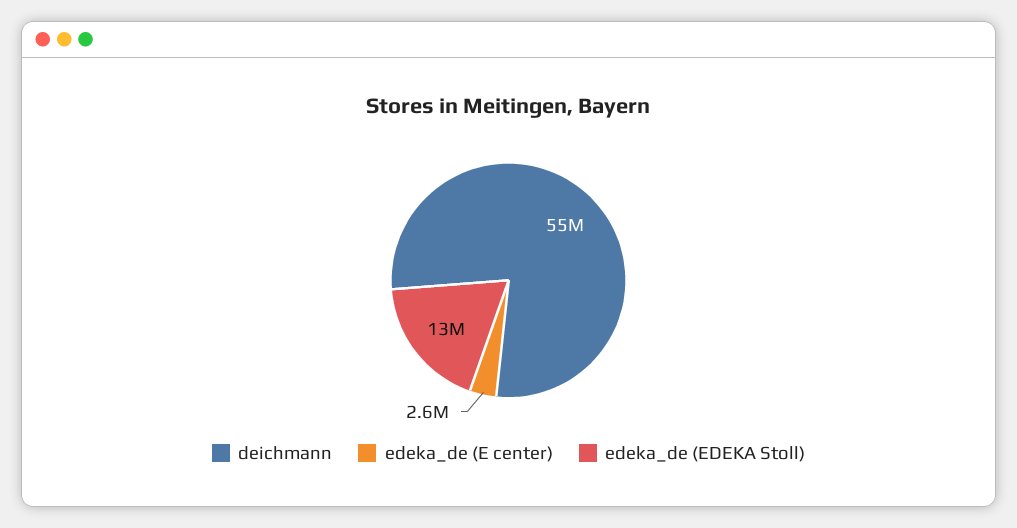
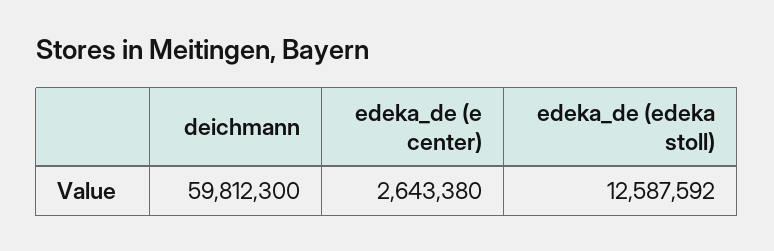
deichmann: 55000000 -> 59812300

